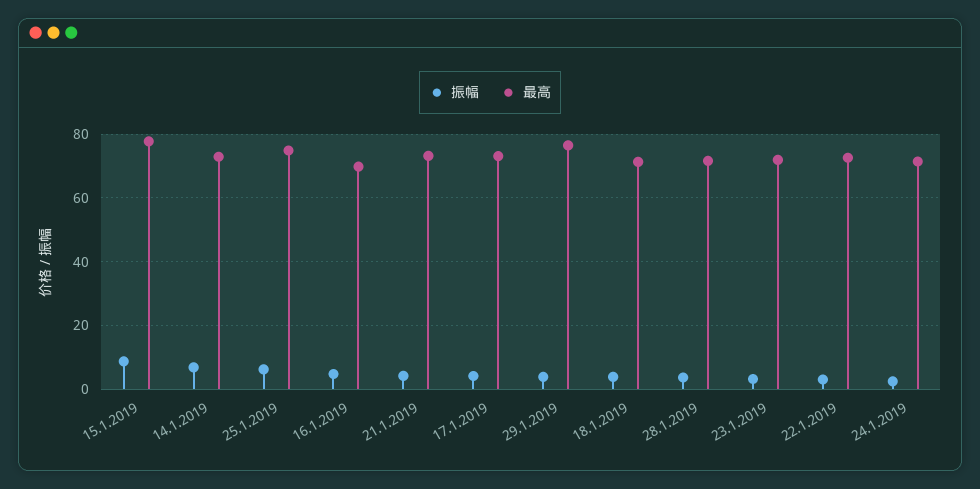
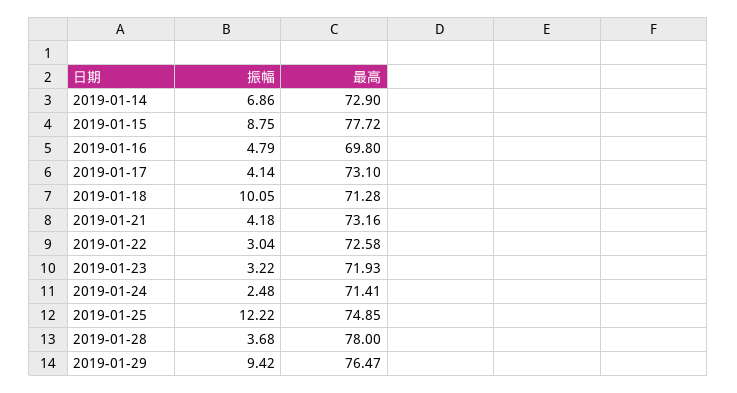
振幅, 25.1.2019: 6 -> 12.22
振幅, 29.1.2019: 4 -> 9.42
振幅, 18.1.2019: 4 -> 10.05
最高, 28.1.2019: 72 -> 78

